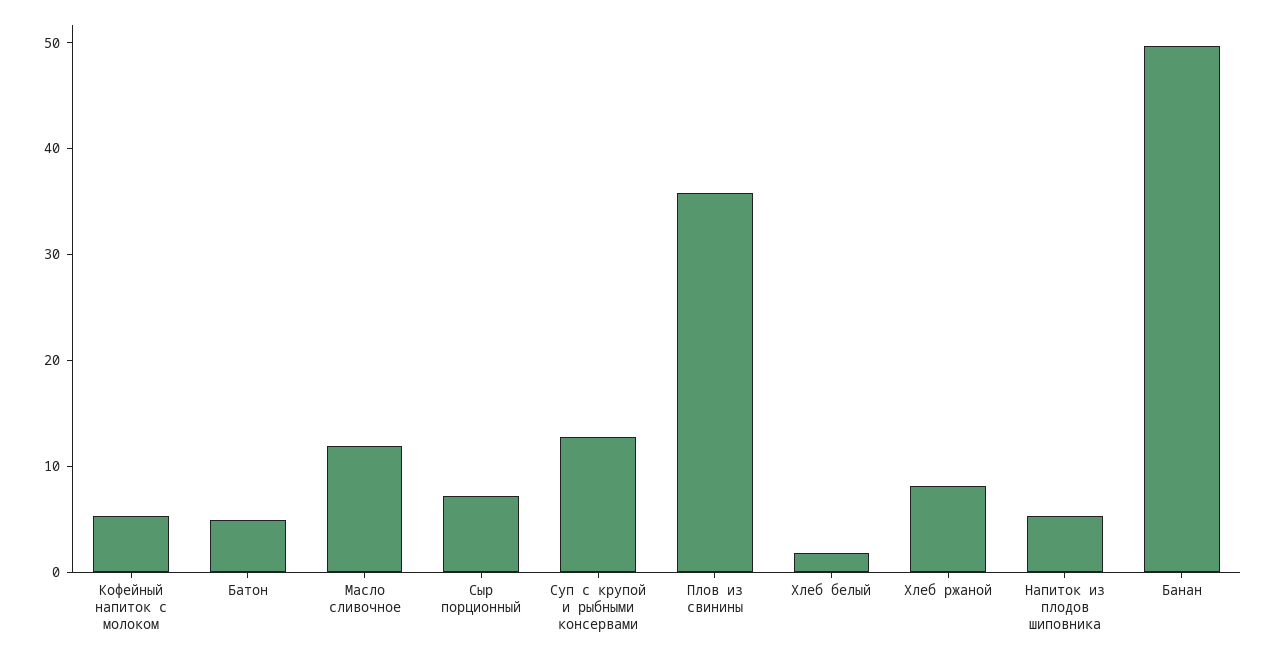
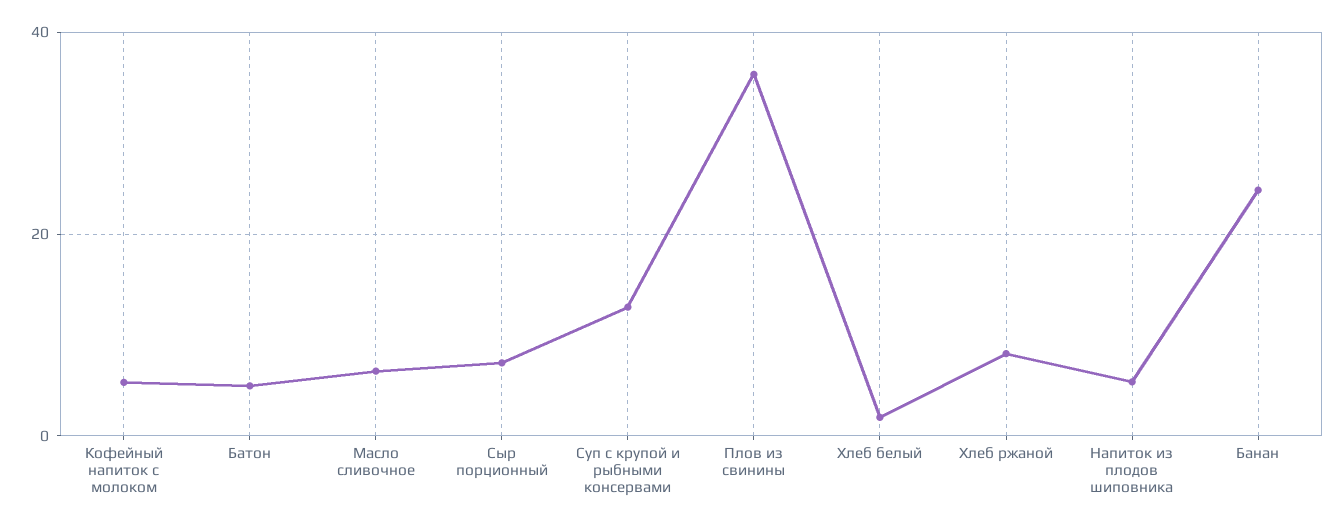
Масло сливочное: 12 -> 6
Банан: 50 -> 24

